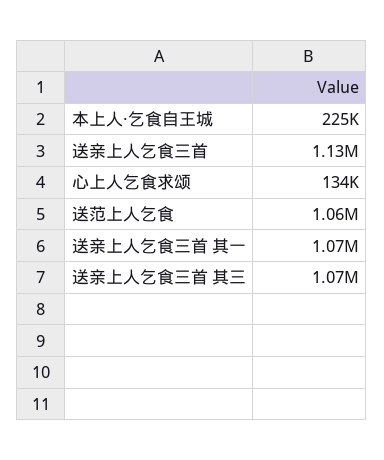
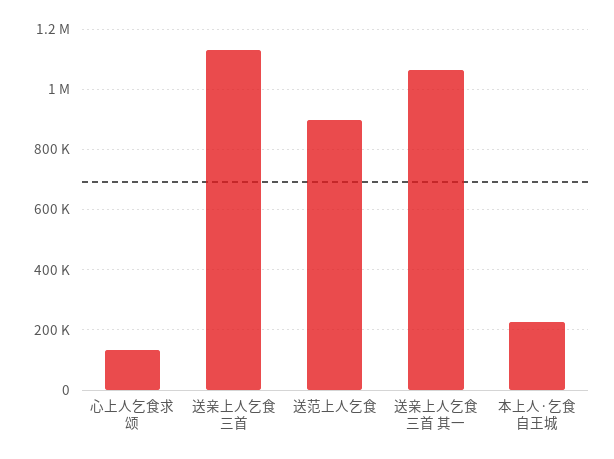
送范上人乞食: 1060000 -> 900000
送亲上人乞食三首 其三: 1070000 -> none

